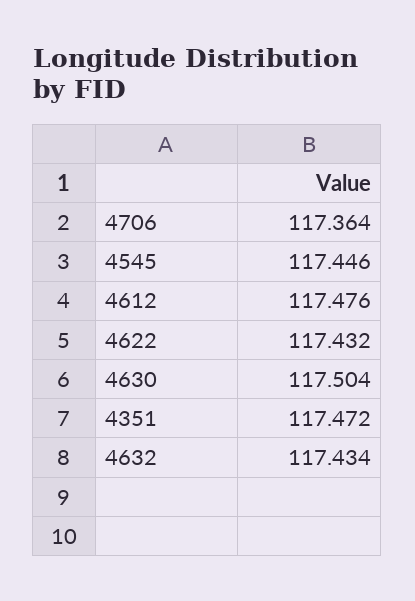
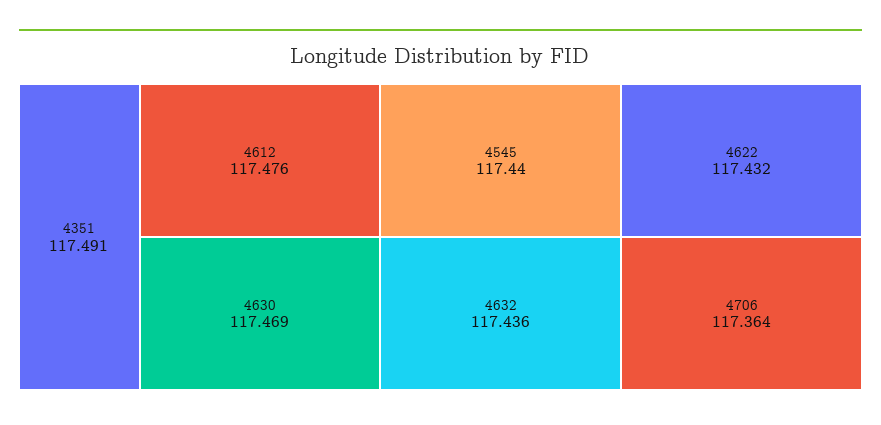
4545: 117.446 -> 117.44
4630: 117.504 -> 117.469
4351: 117.472 -> 117.491
4632: 117.434 -> 117.436

